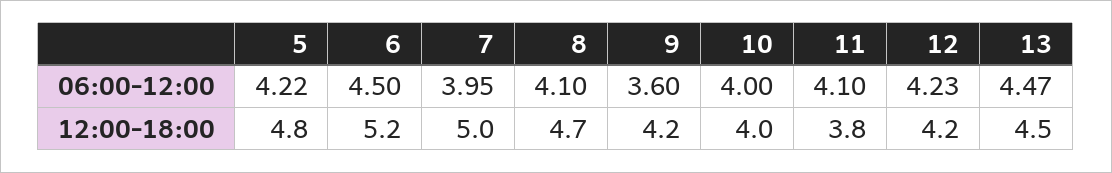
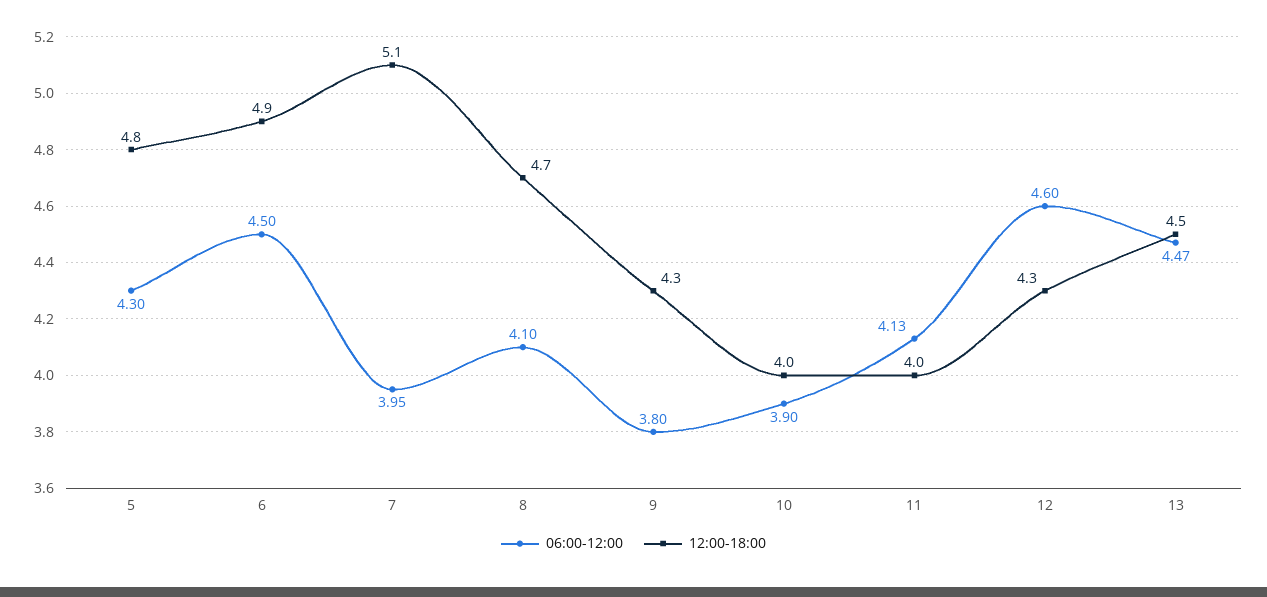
06:00-12:00, 5: 4.22 -> 4.3
06:00-12:00, 9: 3.6 -> 3.8
06:00-12:00, 10: 4 -> 3.9
06:00-12:00, 11: 4.1 -> 4.13
06:00-12:00, 12: 4.23 -> 4.6
12:00-18:00, 6: 5.2 -> 4.9
12:00-18:00, 7: 5 -> 5.1
12:00-18:00, 9: 4.2 -> 4.3
12:00-18:00, 11: 3.8 -> 4
12:00-18:00, 12: 4.2 -> 4.3

